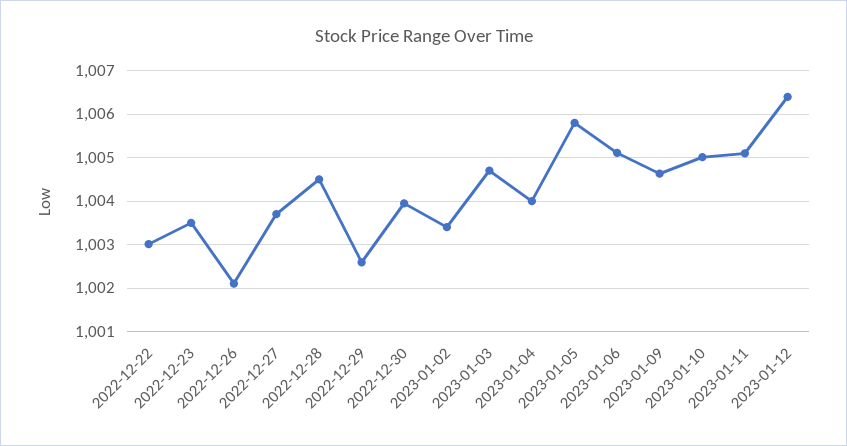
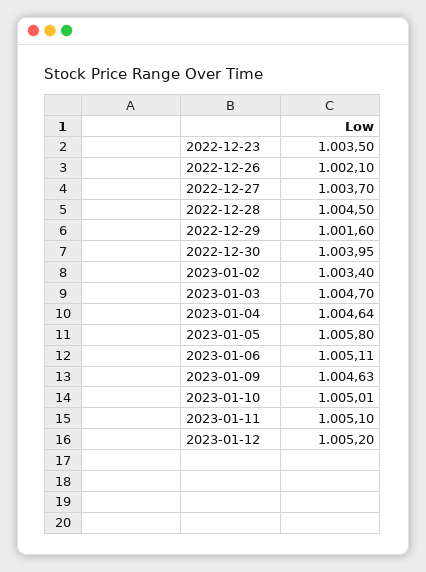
2022-12-22: 1003 -> none
2022-12-29: 1002.6 -> 1001.6
2023-01-04: 1004 -> 1004.64
2023-01-12: 1006.4 -> 1005.2

